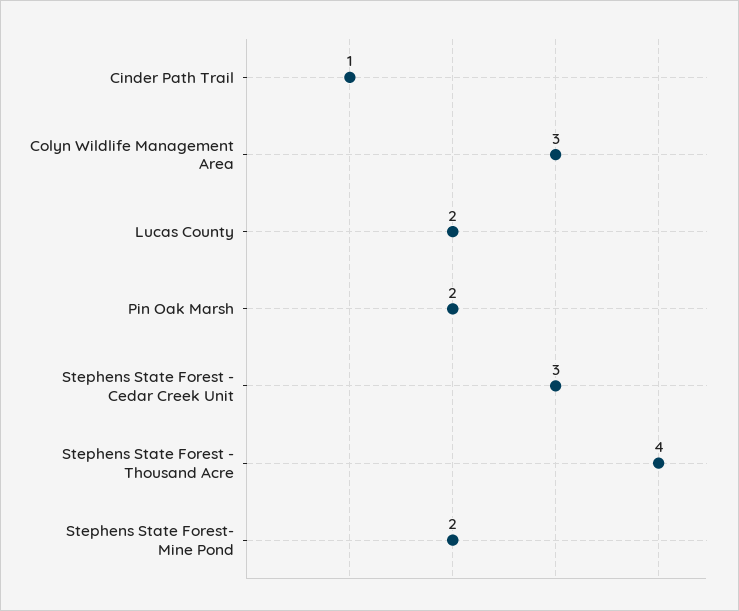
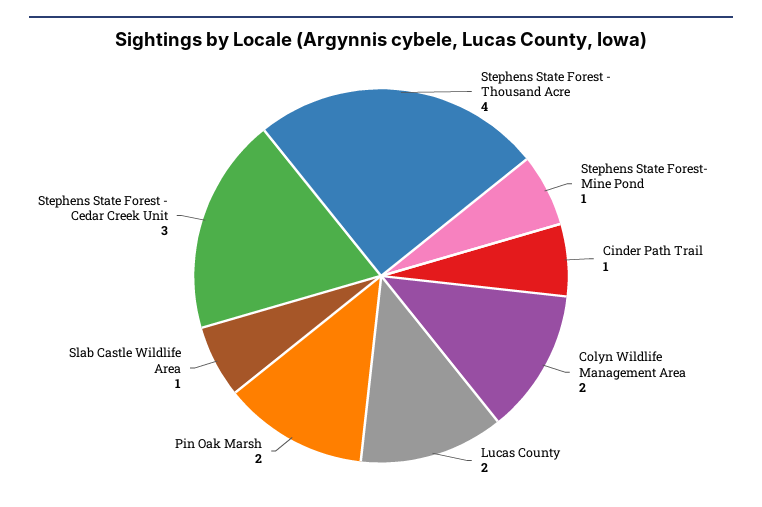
Colyn Wildlife Management Area: 3 -> 2
Stephens State Forest- Mine Pond: 2 -> 1
Slab Castle Wildlife Area: none -> 1

